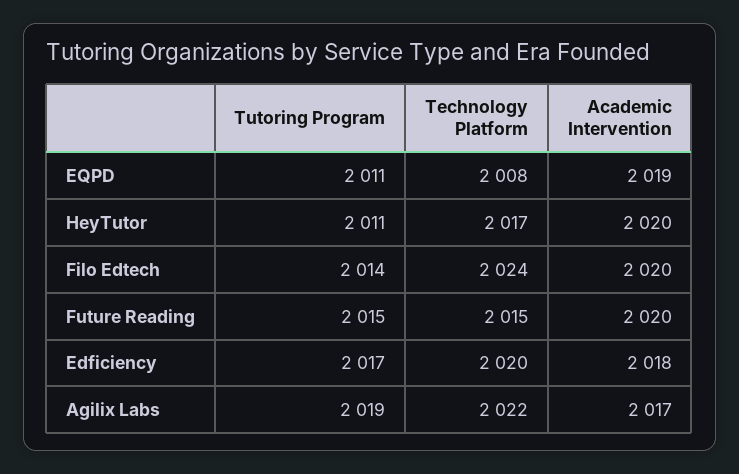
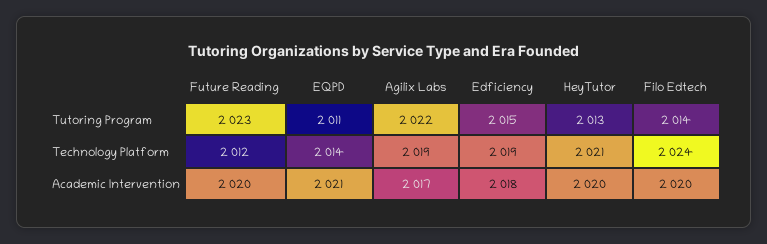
Technology Platform, EQPD: 2008 -> 2014
Academic Intervention, EQPD: 2019 -> 2021
Tutoring Program, HeyTutor: 2011 -> 2013
Technology Platform, HeyTutor: 2017 -> 2021
Tutoring Program, Future Reading: 2015 -> 2023
Technology Platform, Future Reading: 2015 -> 2012
Tutoring Program, Edficiency: 2017 -> 2015
Technology Platform, Edficiency: 2020 -> 2019
Tutoring Program, Agilix Labs: 2019 -> 2022
Technology Platform, Agilix Labs: 2022 -> 2019

